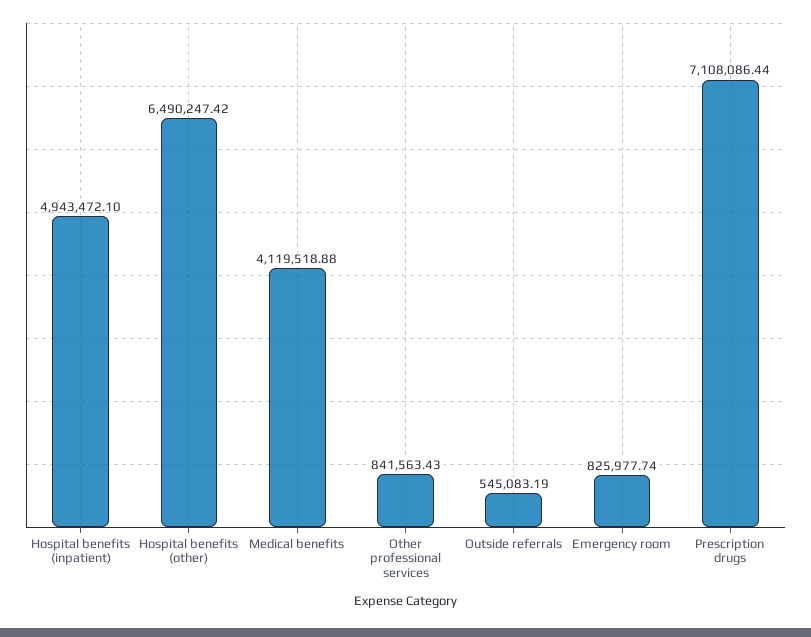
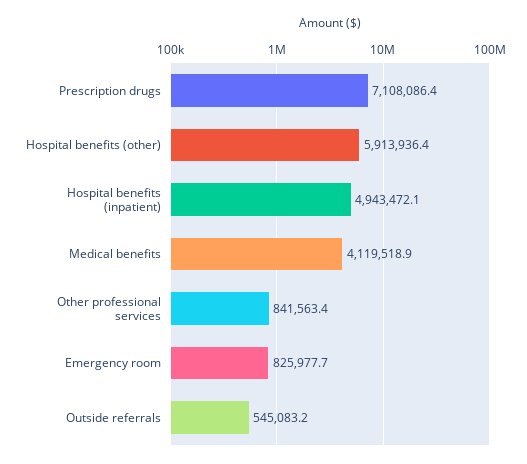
Hospital benefits (other): 6490247.42 -> 5913936.4

